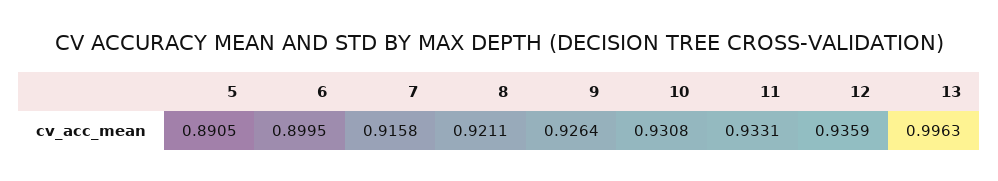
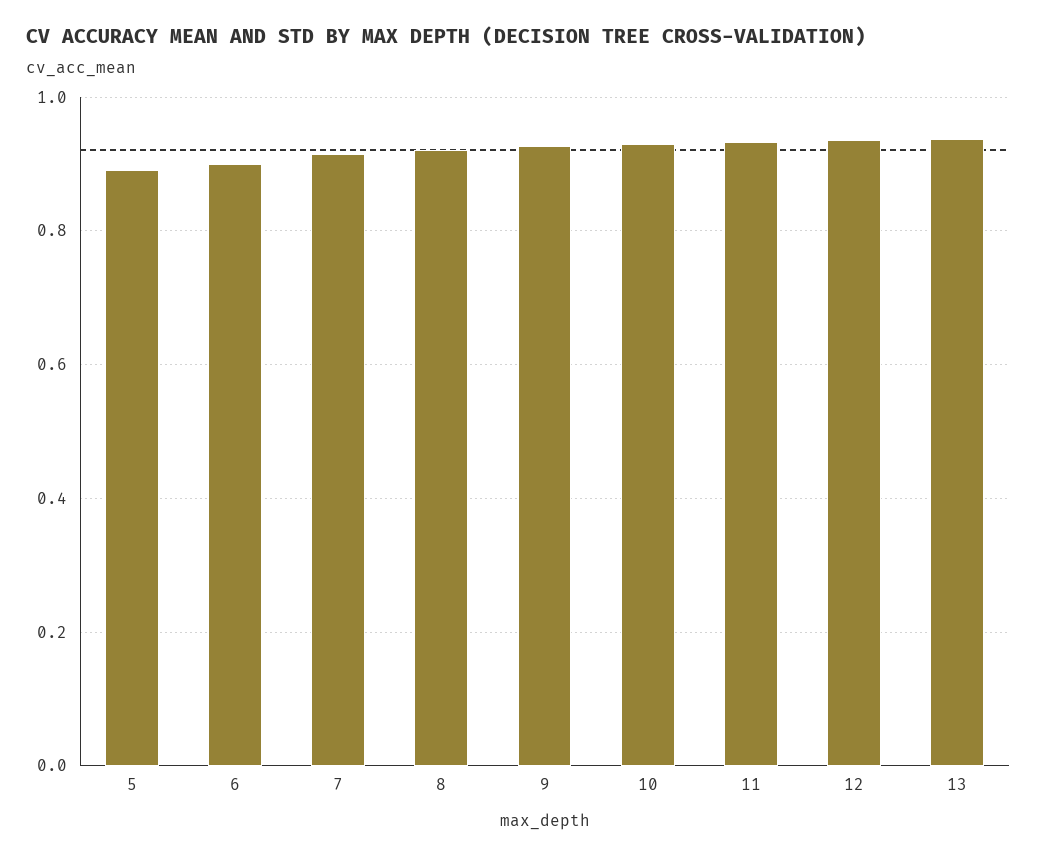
13: 0.9963 -> 0.94

